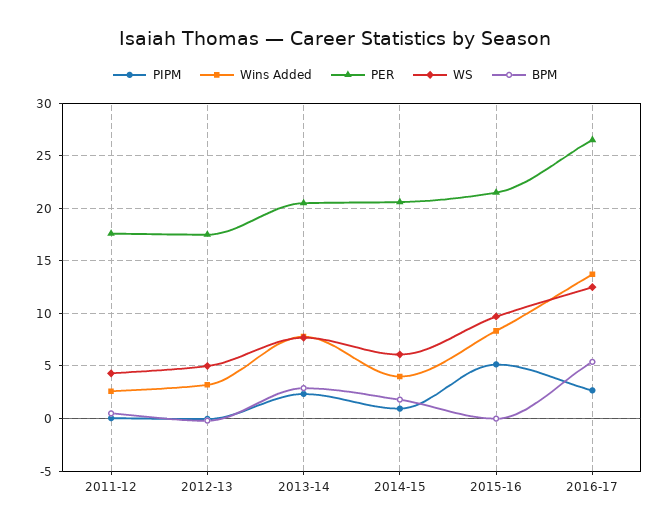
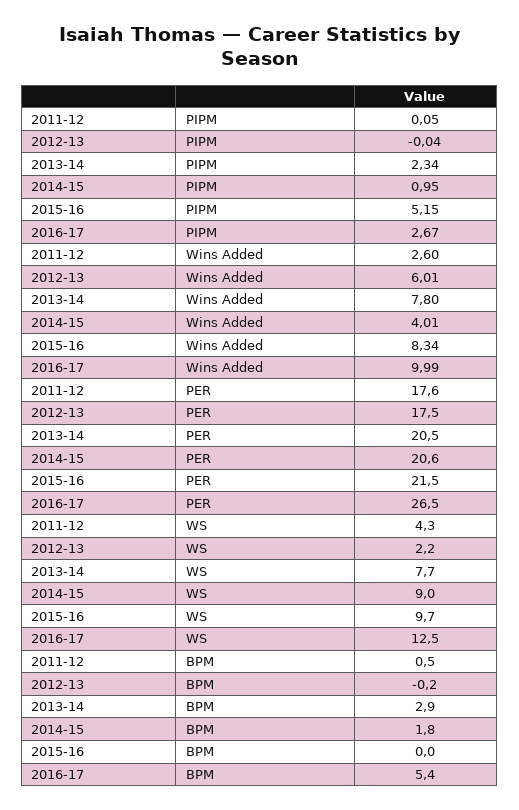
Wins Added, 2012-13: 3 -> 6.01
WS, 2012-13: 5 -> 2.2
WS, 2014-15: 6 -> 9
Wins Added, 2016-17: 14 -> 9.99

